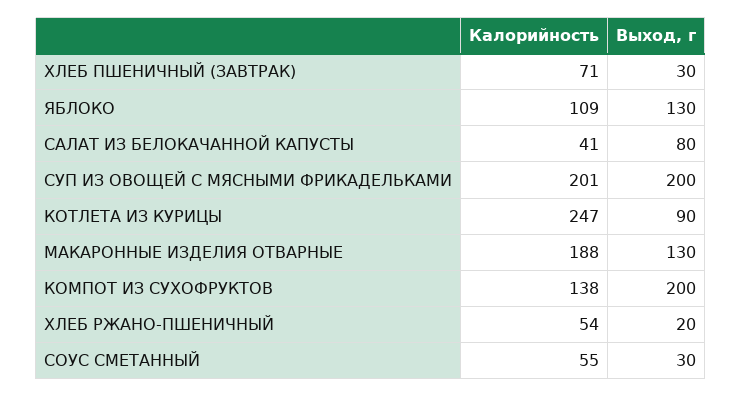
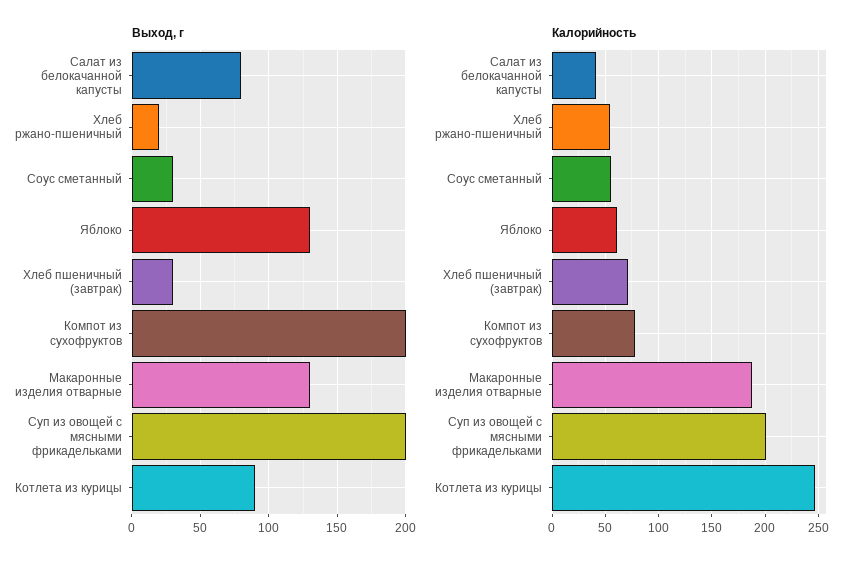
Калорийность, ЯБЛОКО: 109 -> 60
Калорийность, КОМПОТ ИЗ СУХОФРУКТОВ: 138 -> 80

